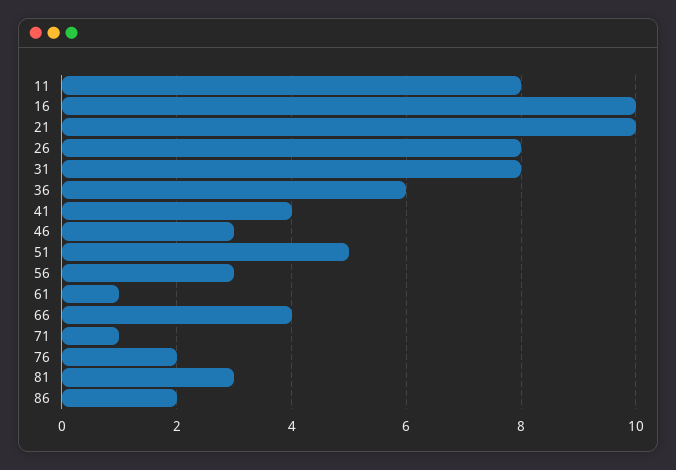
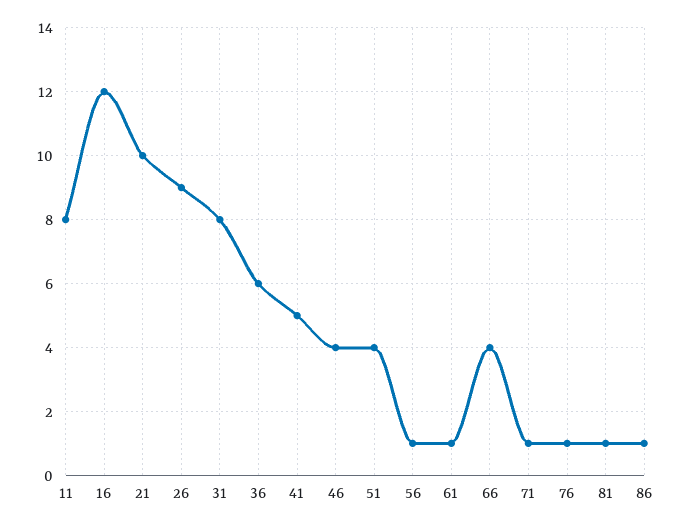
16: 10 -> 12
26: 8 -> 9
41: 4 -> 5
46: 3 -> 4
51: 5 -> 4
56: 3 -> 1
76: 2 -> 1
81: 3 -> 1
86: 2 -> 1

